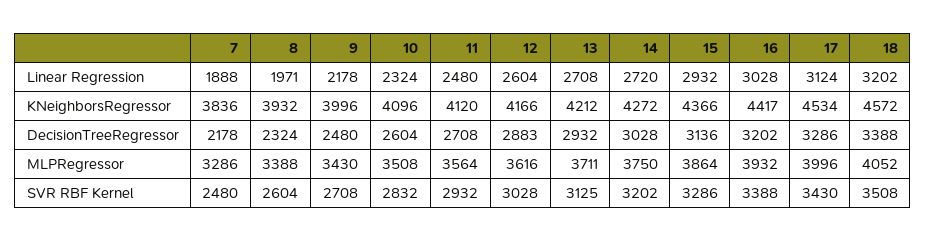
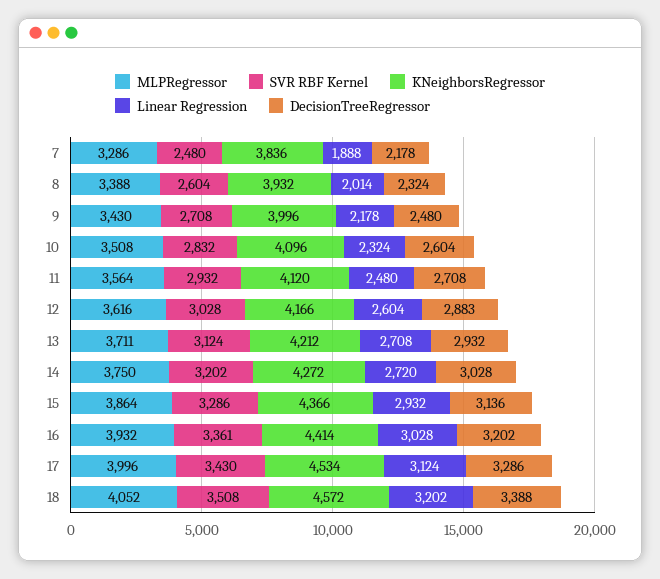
Linear Regression, 8: 1971 -> 2014
KNeighborsRegressor, 16: 4417 -> 4414
SVR RBF Kernel, 13: 3125 -> 3124
SVR RBF Kernel, 16: 3388 -> 3361

